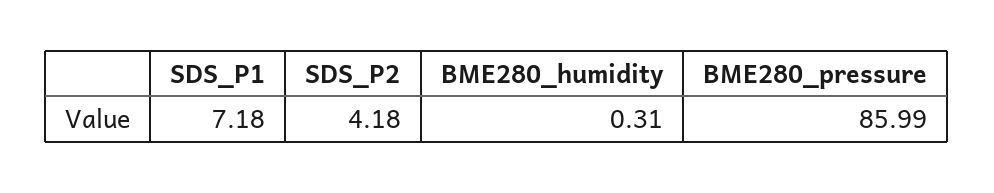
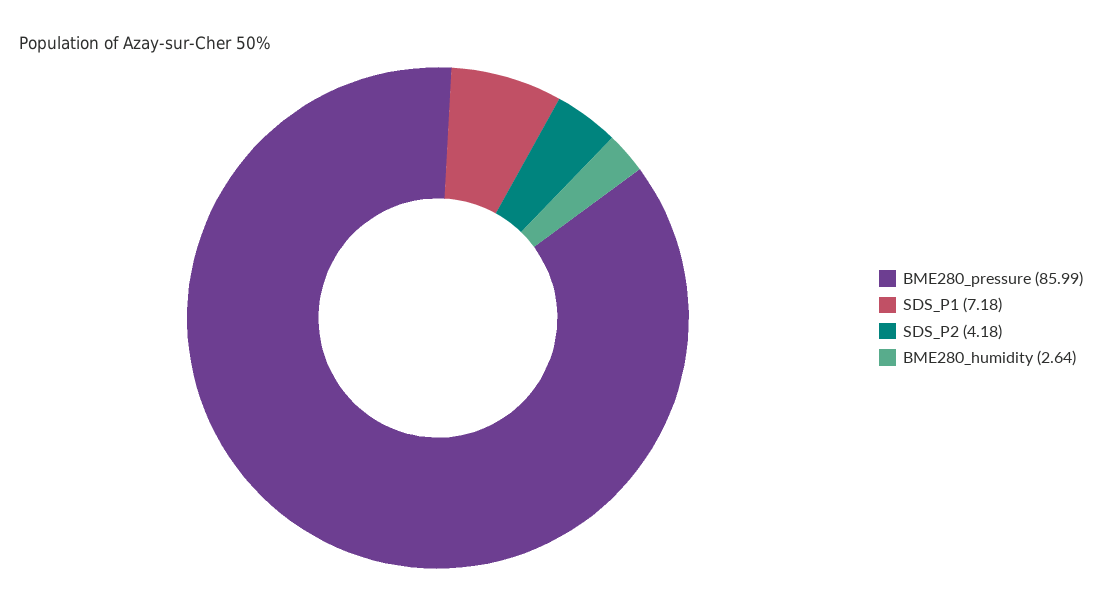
BME280_humidity: 0.31 -> 2.64

